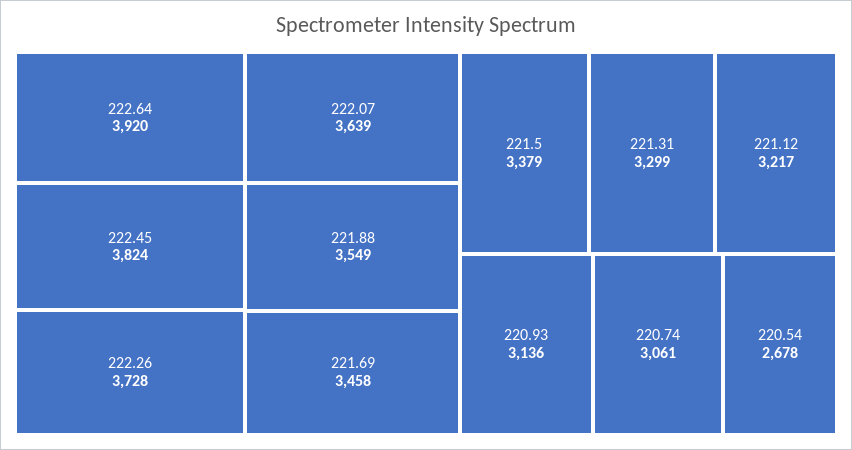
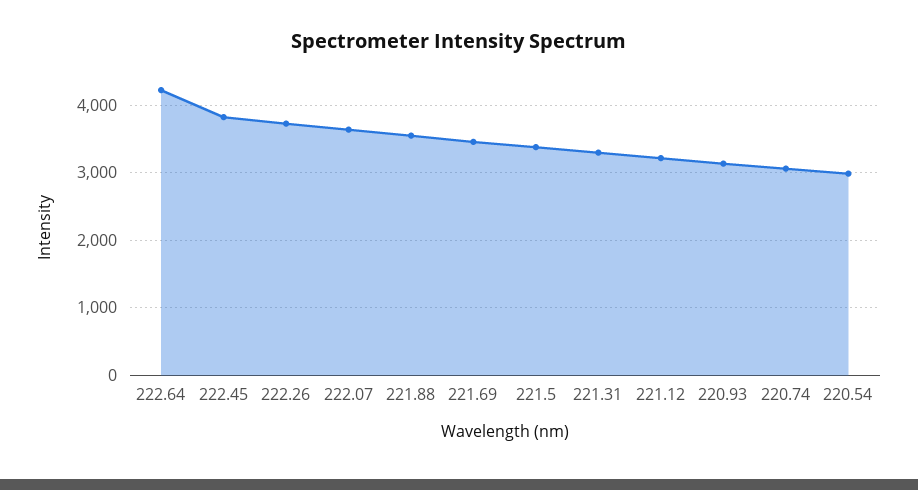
222.64: 3920 -> 4200
220.54: 2678 -> 3000

